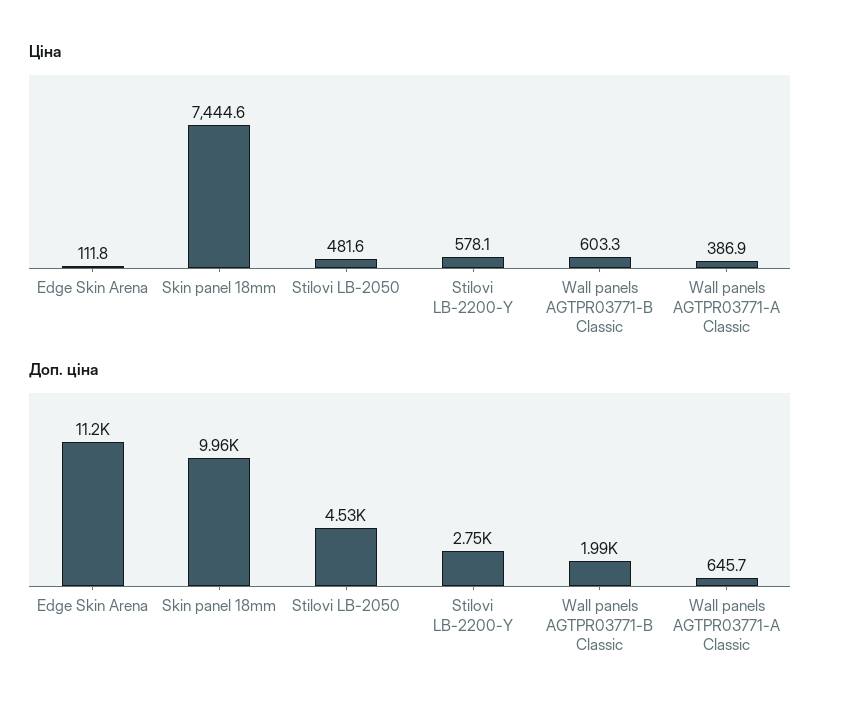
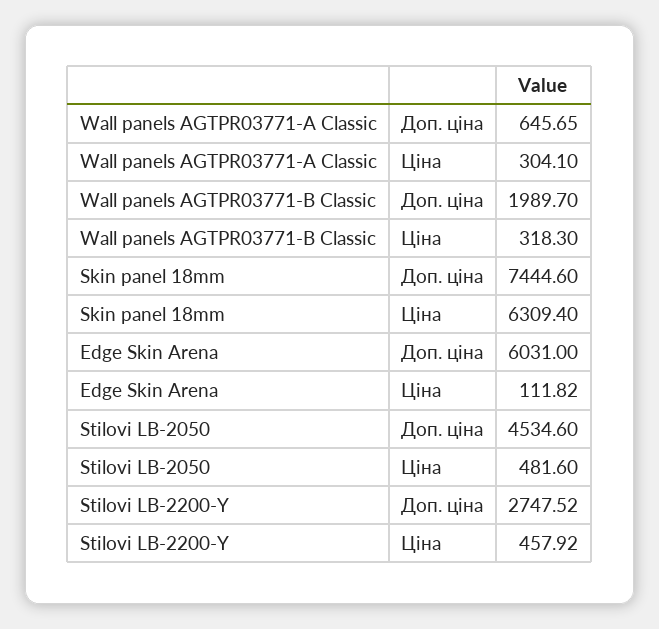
Ціна, Skin panel 18mm: 7444.6 -> 6309.4
Ціна, Stilovi LB-2200-Y: 578.1 -> 457.92
Ціна, Wall panels AGTPR03771-B Classic: 603.3 -> 318.3
Ціна, Wall panels AGTPR03771-A Classic: 386.9 -> 304.1
Доп. ціна, Edge Skin Arena: 11200 -> 6031
Доп. ціна, Skin panel 18mm: 9960 -> 7444.6

